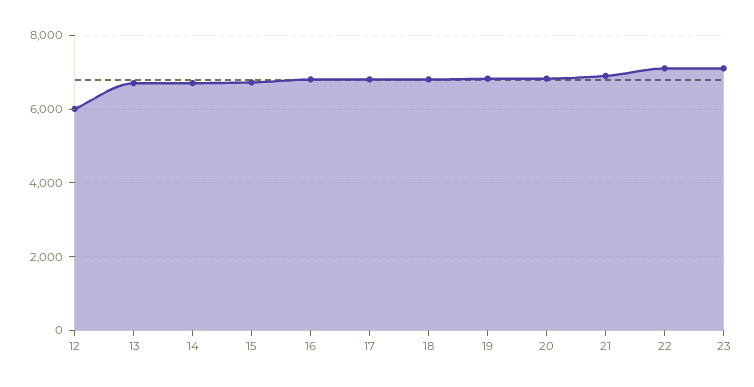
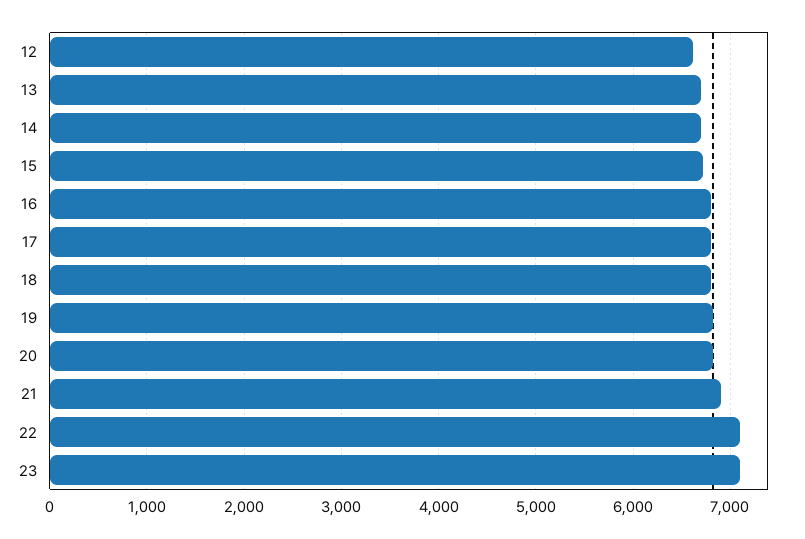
12: 6000 -> 6600

